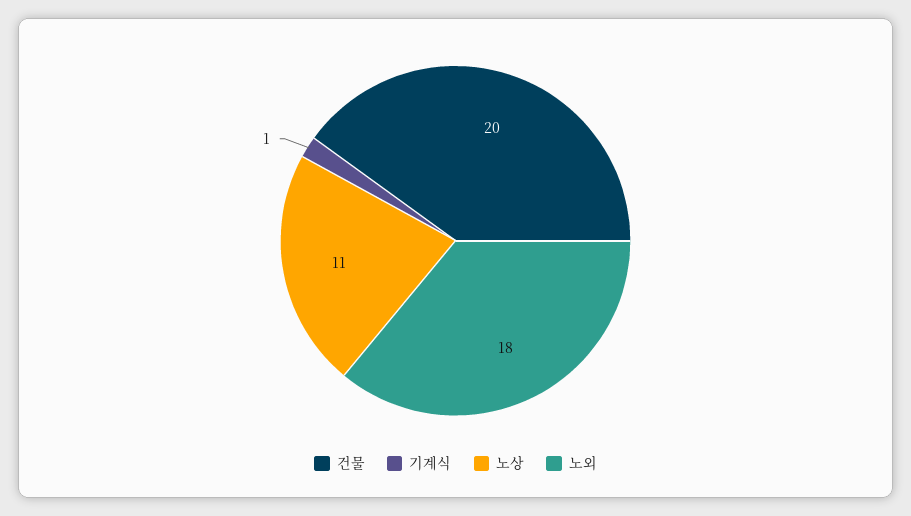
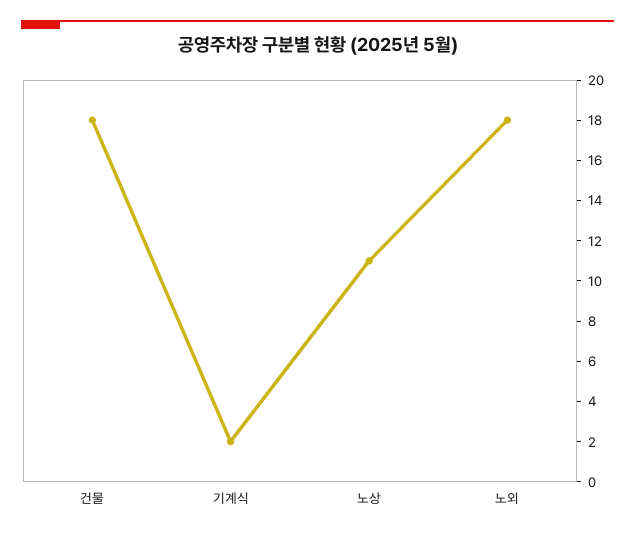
건물: 20 -> 18
기계식: 1 -> 2

